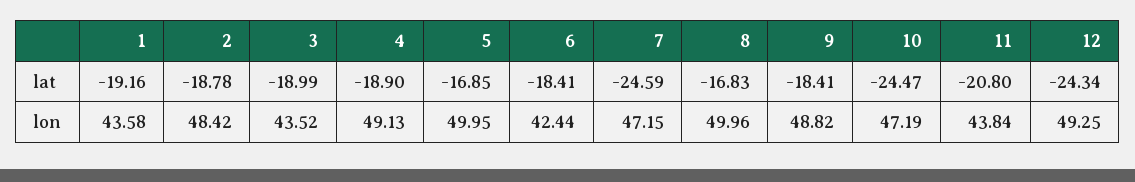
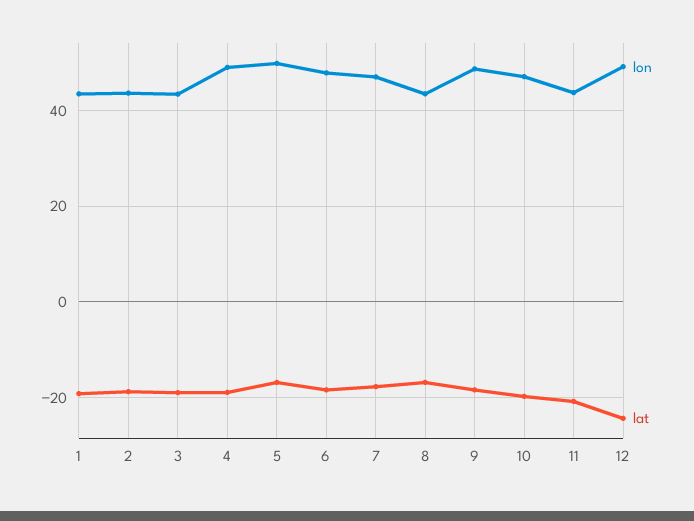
lat, 7: -24.59 -> -18
lat, 10: -24.47 -> -20
lon, 2: 48.42 -> 44
lon, 6: 42.44 -> 48
lon, 8: 49.96 -> 44

